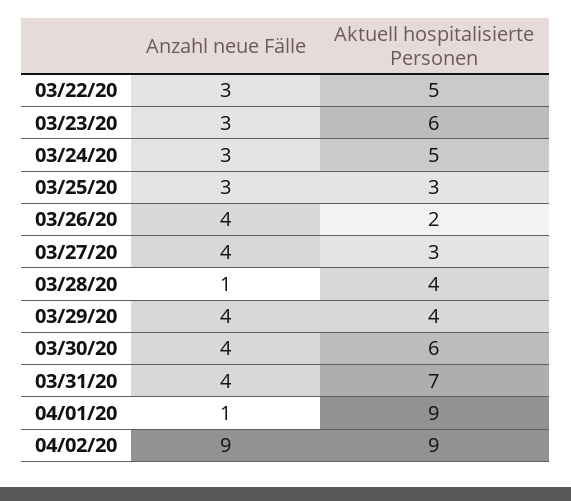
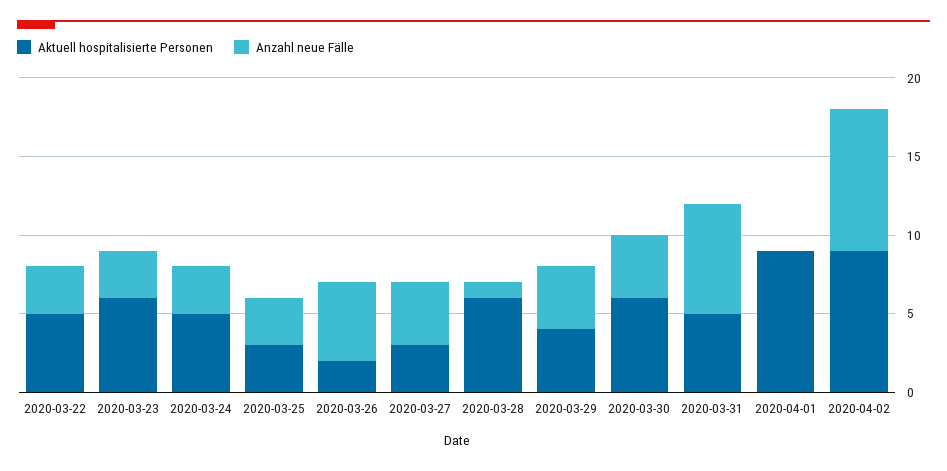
Anzahl neue Fälle, 03/26/20: 4 -> 5
Aktuell hospitalisierte Personen, 03/28/20: 4 -> 6
Anzahl neue Fälle, 03/31/20: 4 -> 7
Aktuell hospitalisierte Personen, 03/31/20: 7 -> 5
Anzahl neue Fälle, 04/01/20: 1 -> 0

